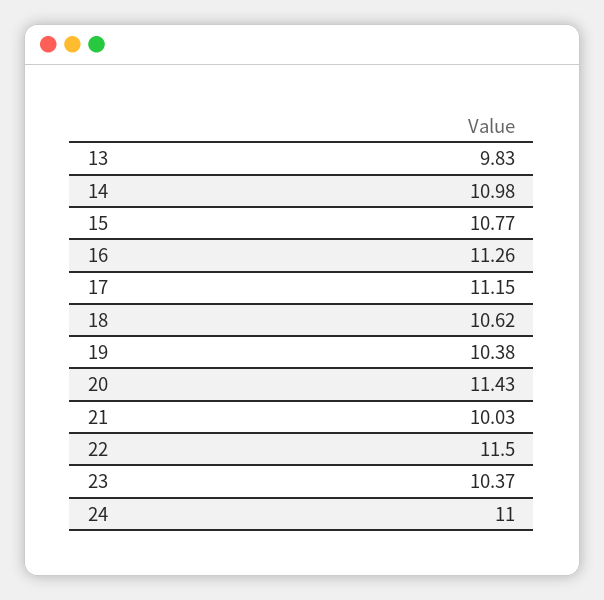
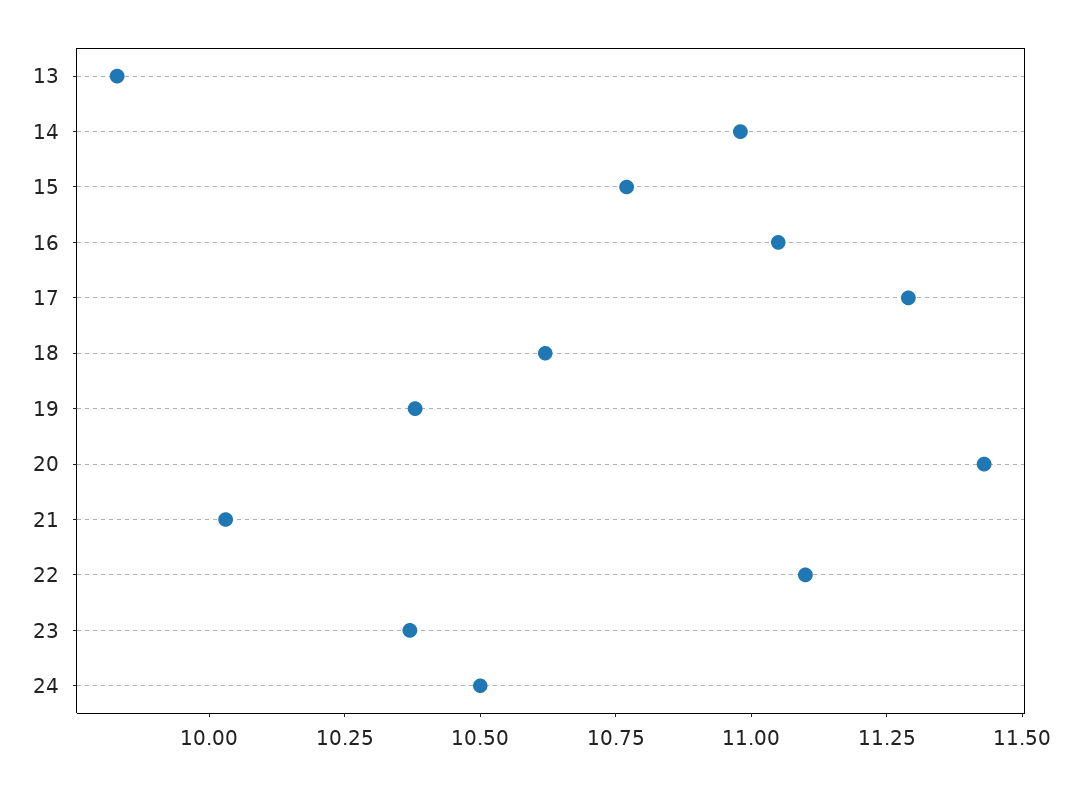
16: 11.26 -> 11.05
17: 11.15 -> 11.3
22: 11.5 -> 11.1
24: 11 -> 10.5

